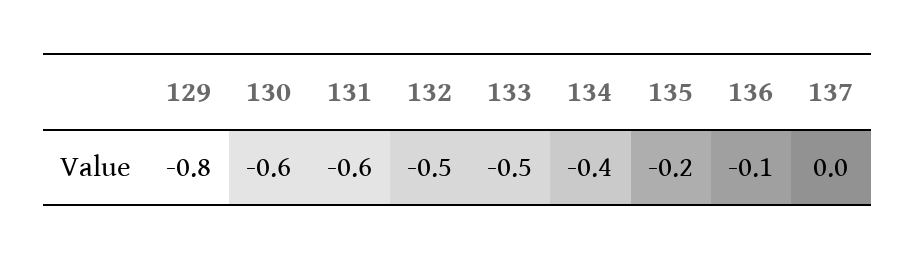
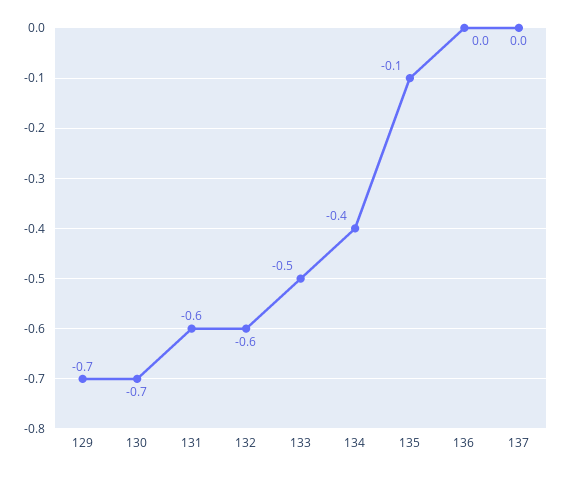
129: -0.8 -> -0.7
130: -0.6 -> -0.7
132: -0.5 -> -0.6
135: -0.2 -> -0.1
136: -0.1 -> 0

